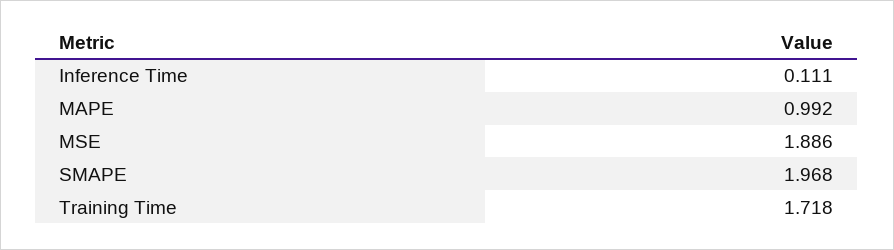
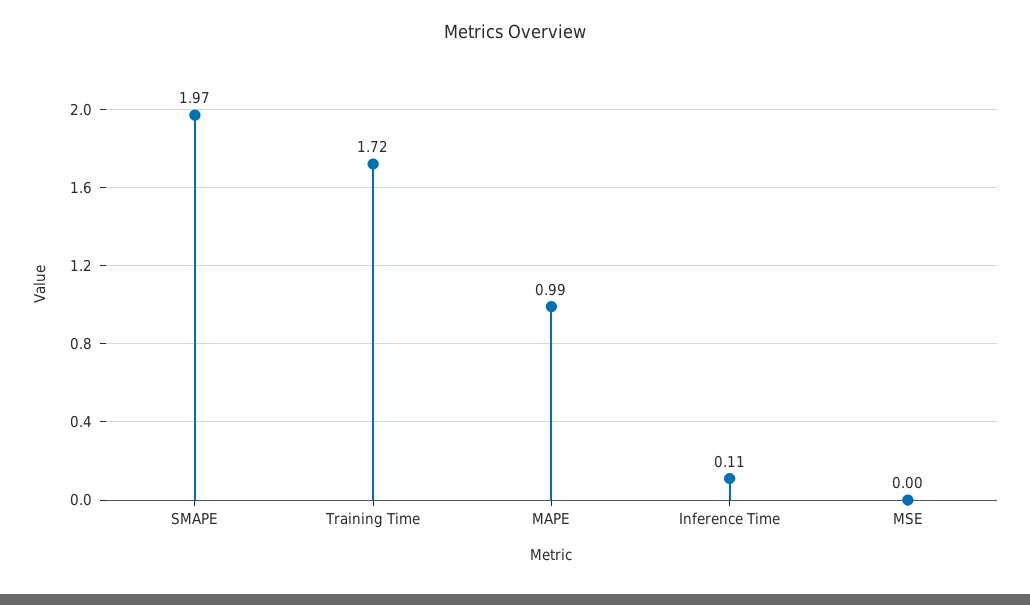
MSE: 1.886 -> 0

